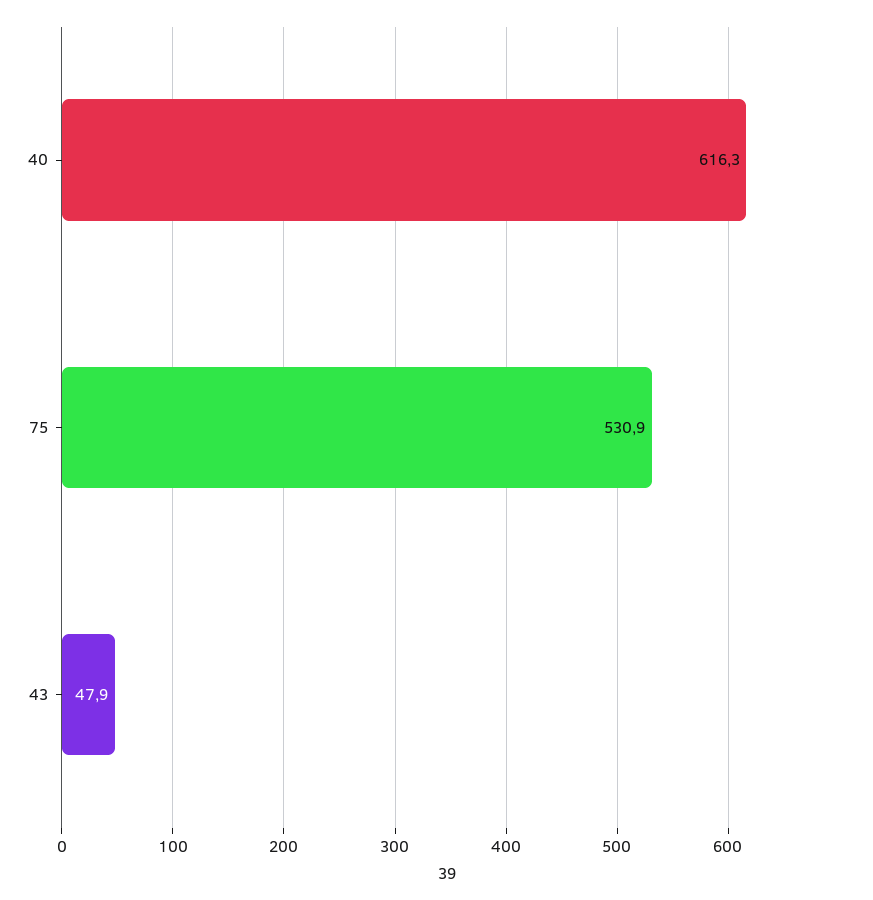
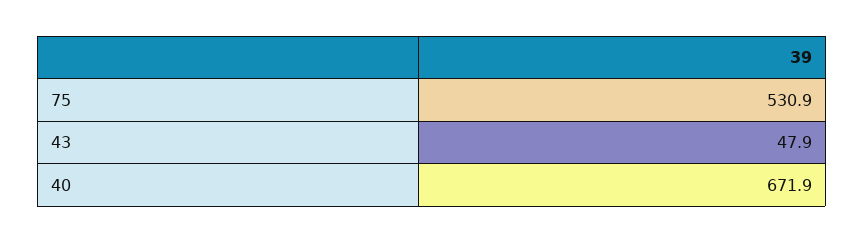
40: 616.3 -> 671.9

